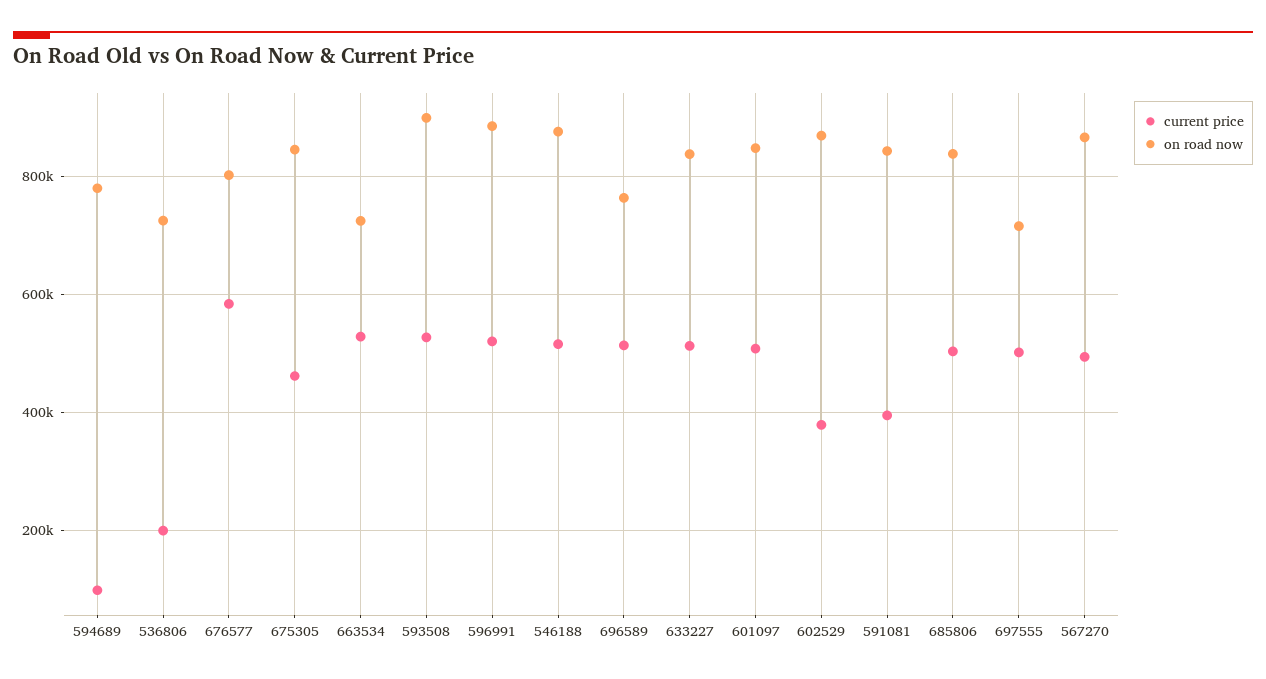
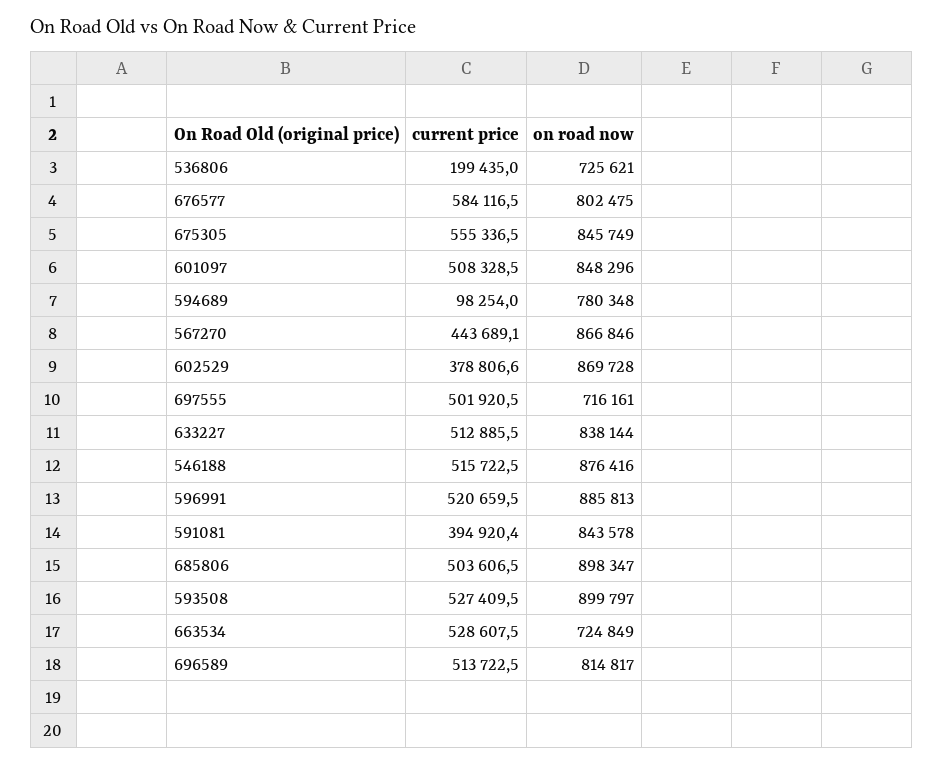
current price, 675305: 460000 -> 555336.5
on road now, 696589: 760000 -> 814817
on road now, 685806: 840000 -> 898347
current price, 567270: 500000 -> 443689.1

